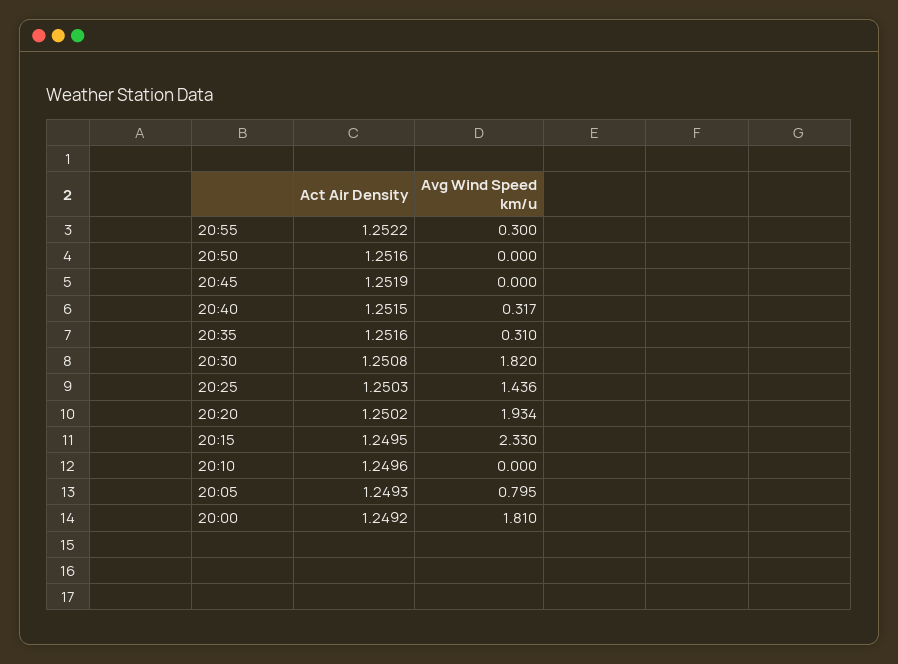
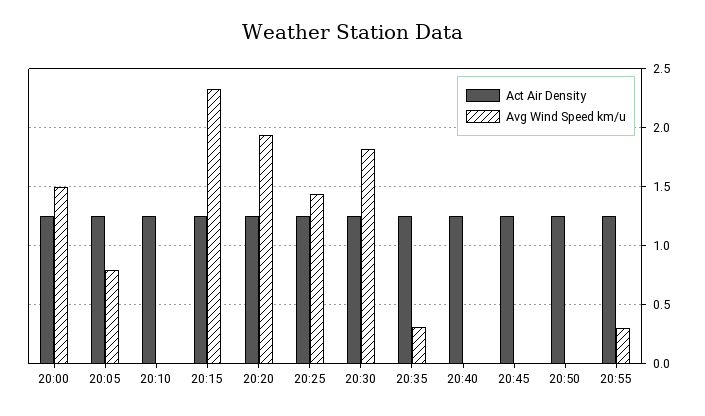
Avg Wind Speed km/u, 20:40: 0.317 -> 0
Avg Wind Speed km/u, 20:00: 1.81 -> 1.5

